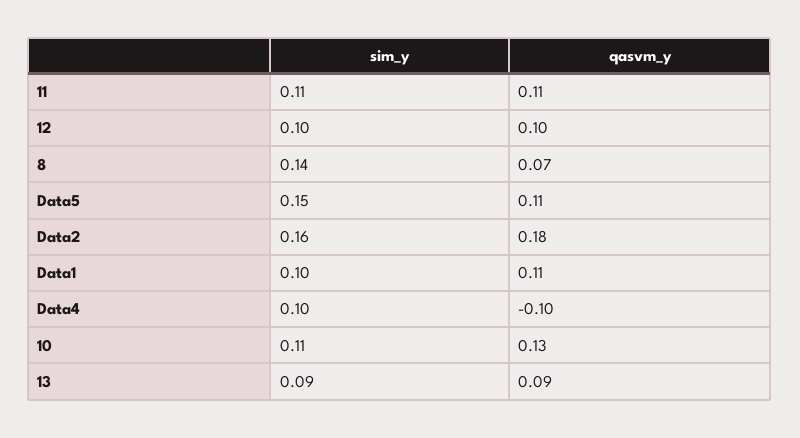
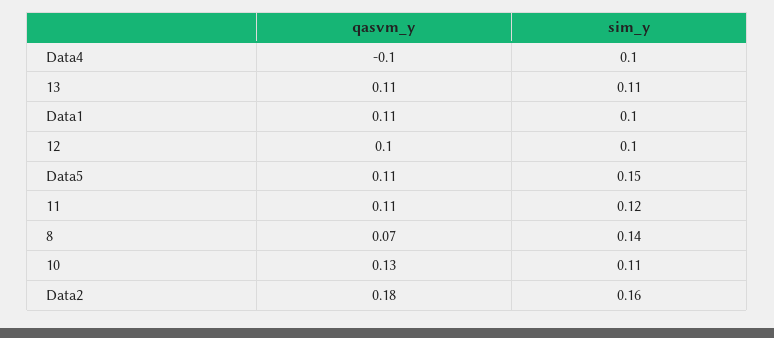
sim_y, 11: 0.11 -> 0.12
sim_y, 13: 0.09 -> 0.11
qasvm_y, 13: 0.09 -> 0.11

